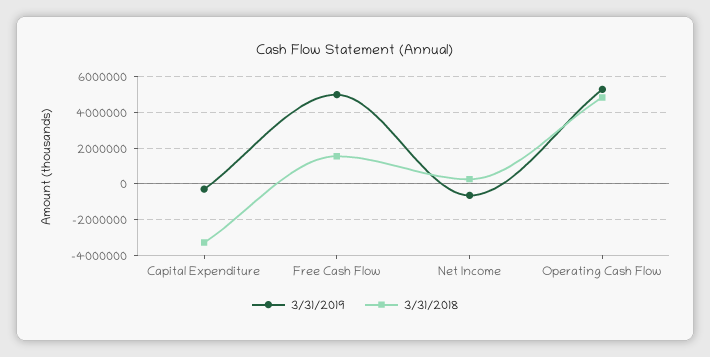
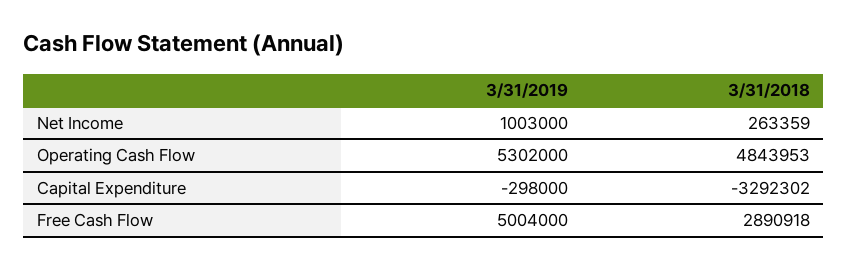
3/31/2018, Free Cash Flow: 1500000 -> 2890918
3/31/2019, Net Income: -500000 -> 1003000

